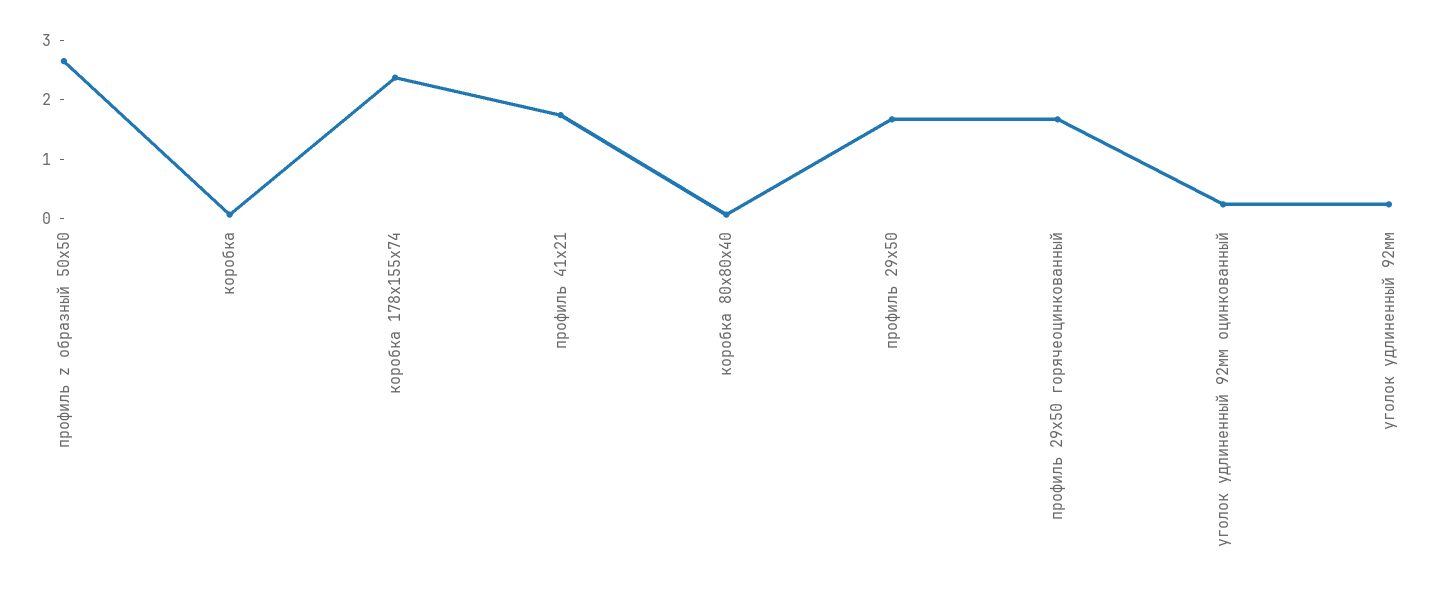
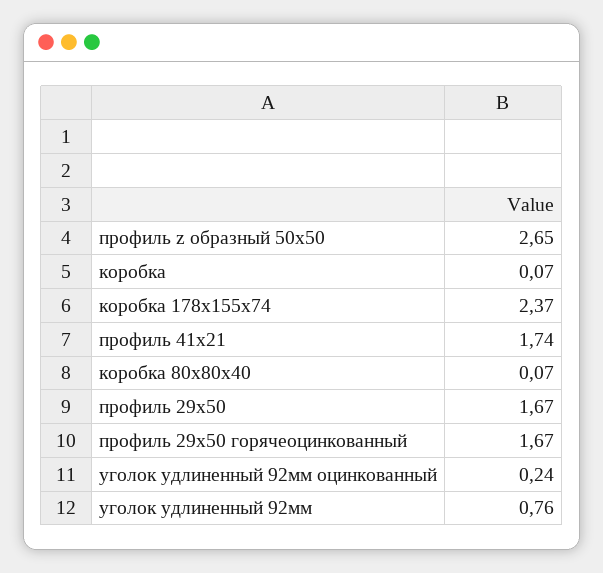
уголок удлиненный 92мм: 0.2 -> 0.76

